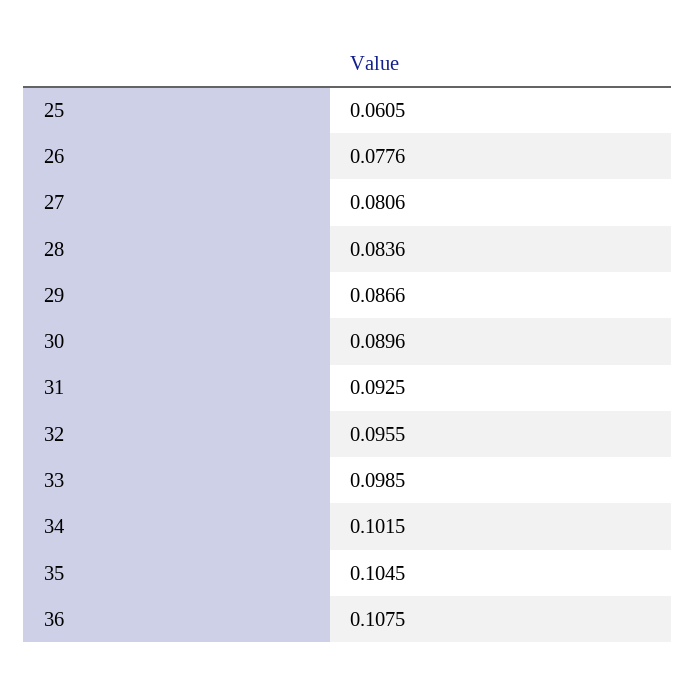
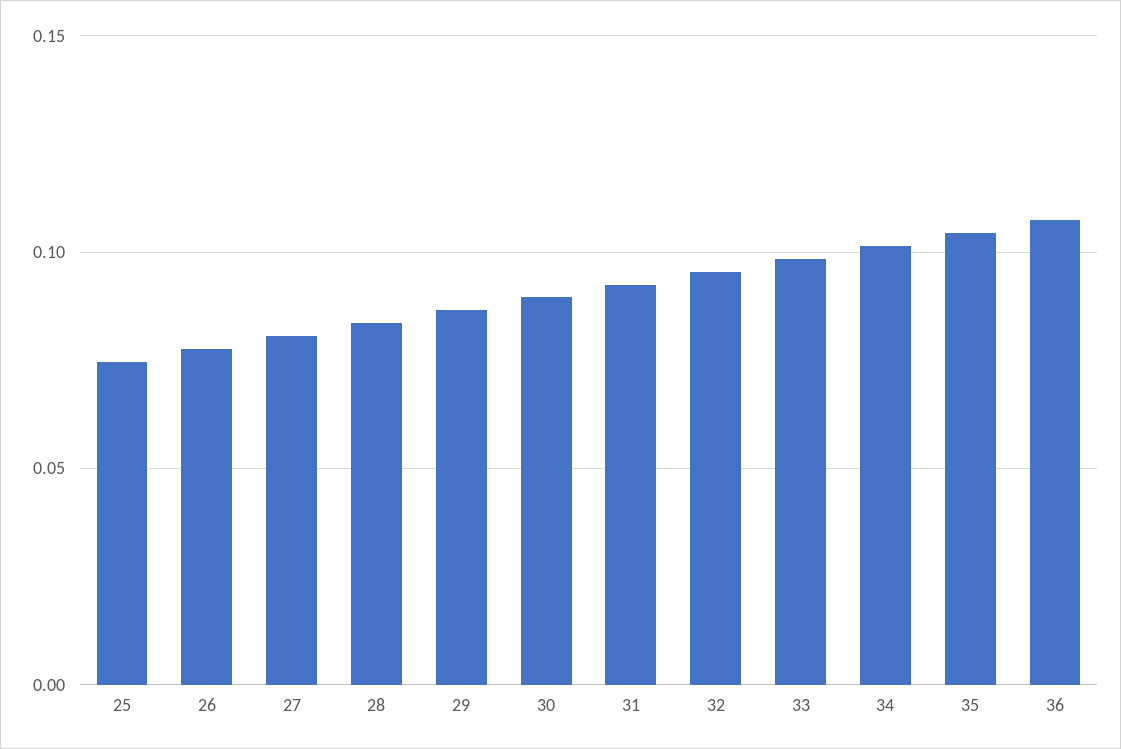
25: 0.0605 -> 0.075

